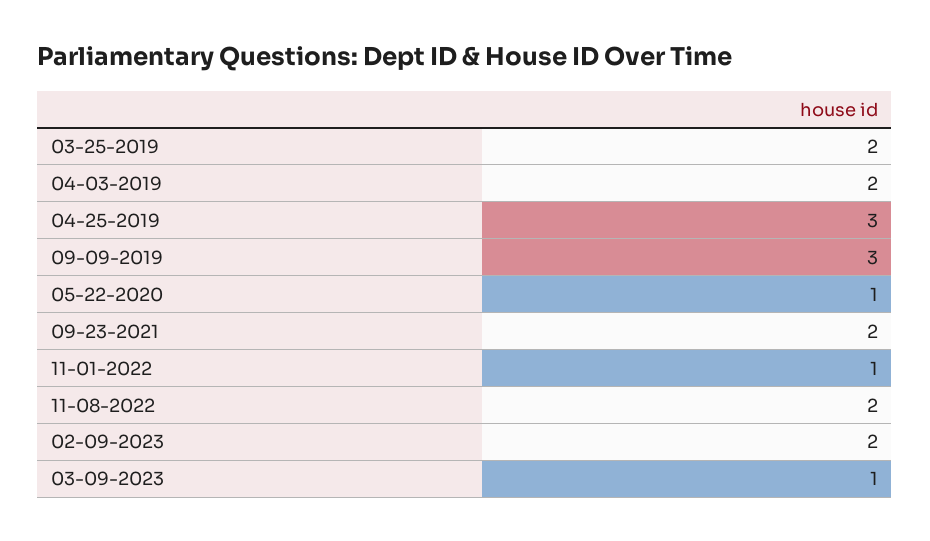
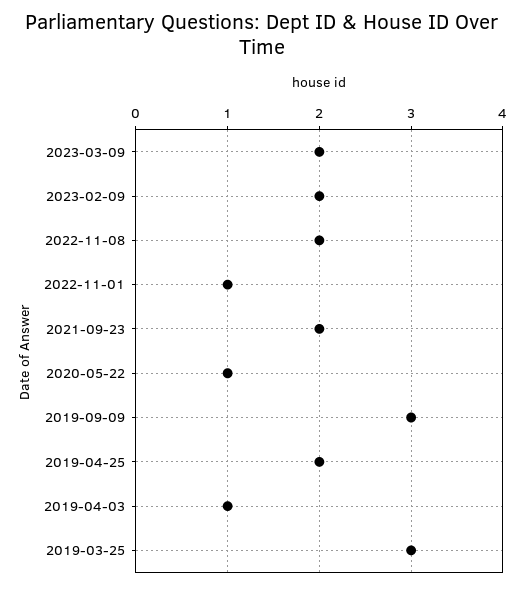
03-25-2019: 2 -> 3
04-03-2019: 2 -> 1
04-25-2019: 3 -> 2
03-09-2023: 1 -> 2

